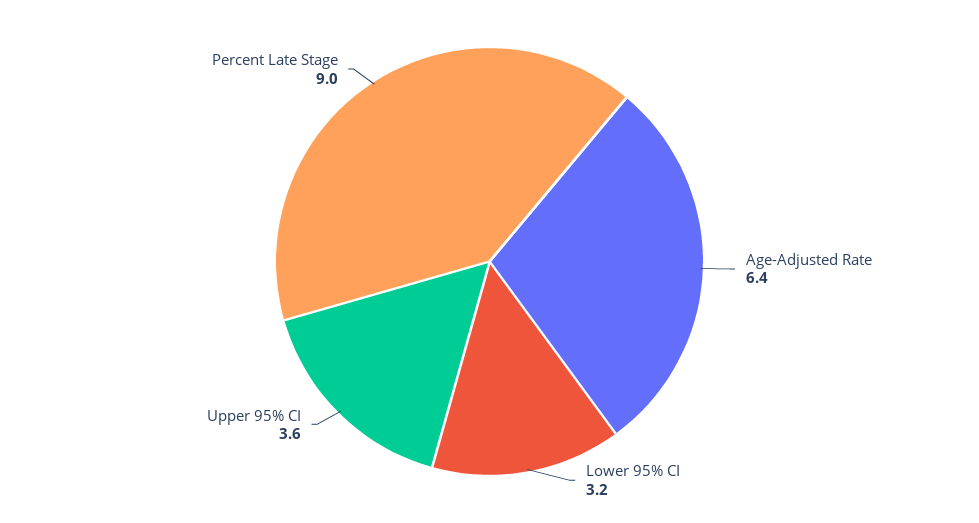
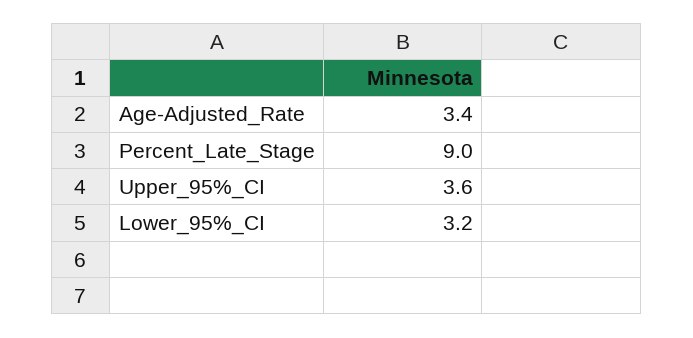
Age-Adjusted Rate: 6.4 -> 3.4

